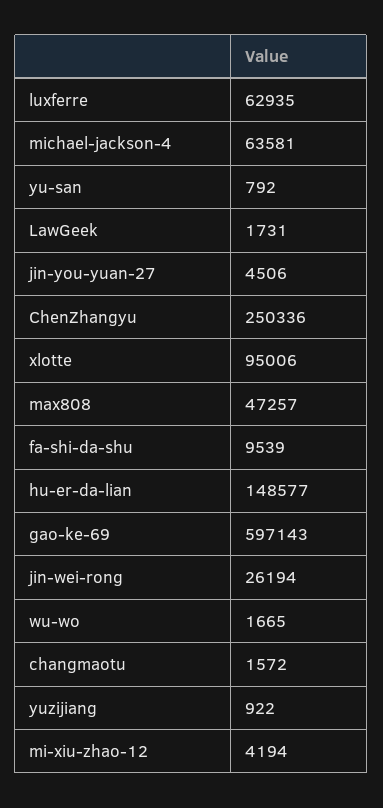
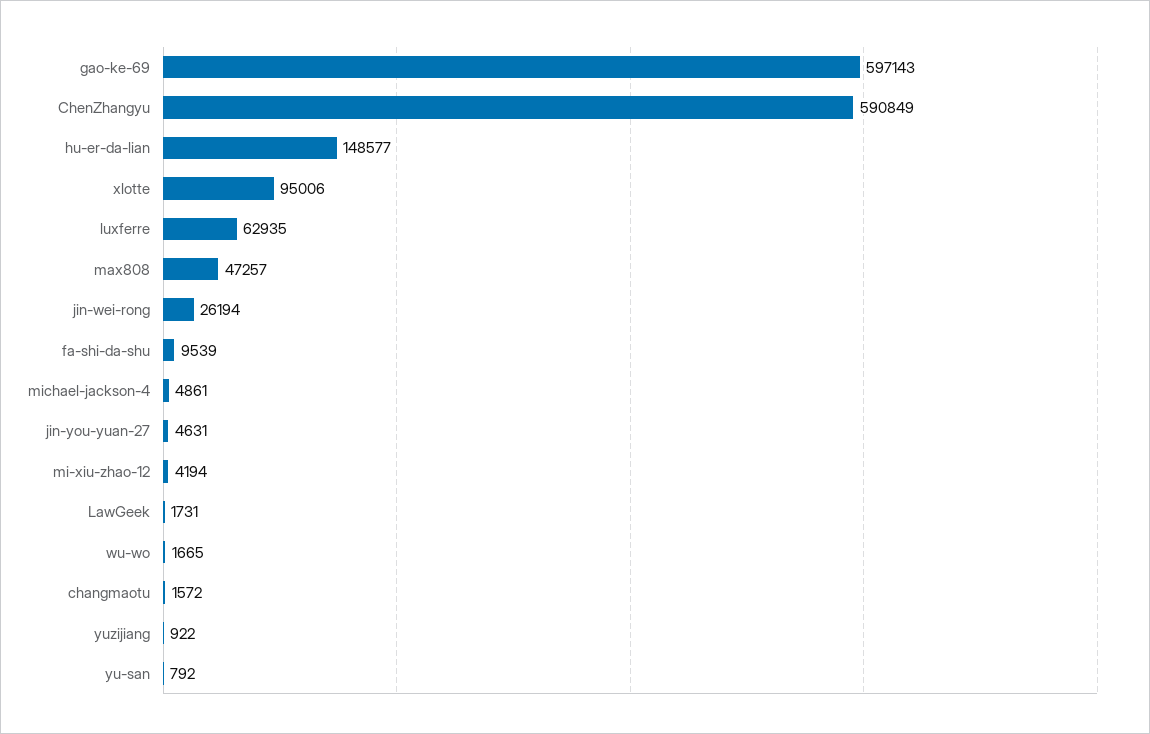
michael-jackson-4: 63581 -> 4861
jin-you-yuan-27: 4506 -> 4631
ChenZhangyu: 250336 -> 590849

